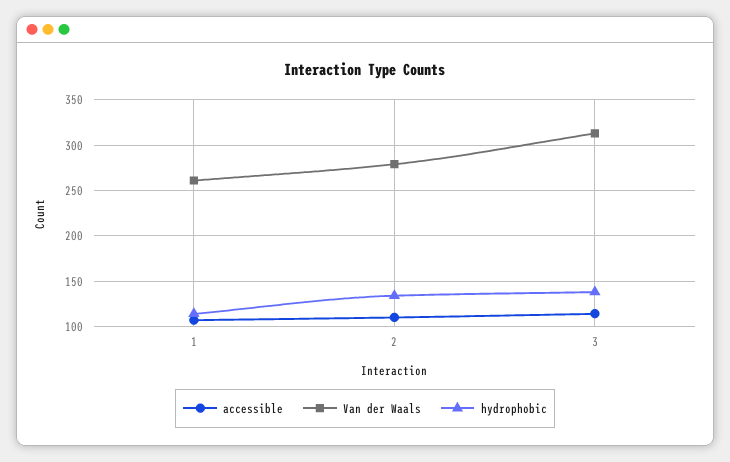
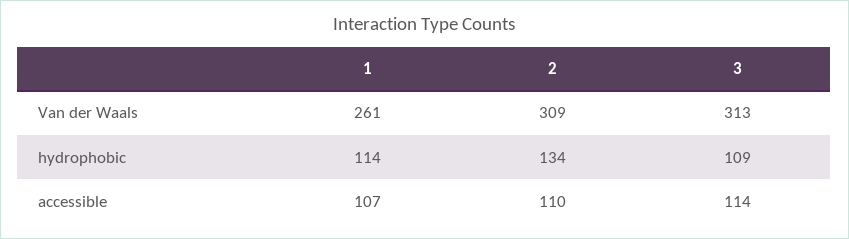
Van der Waals, 2: 280 -> 309
hydrophobic, 3: 140 -> 109

